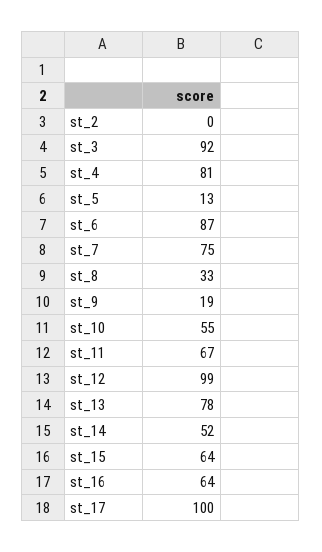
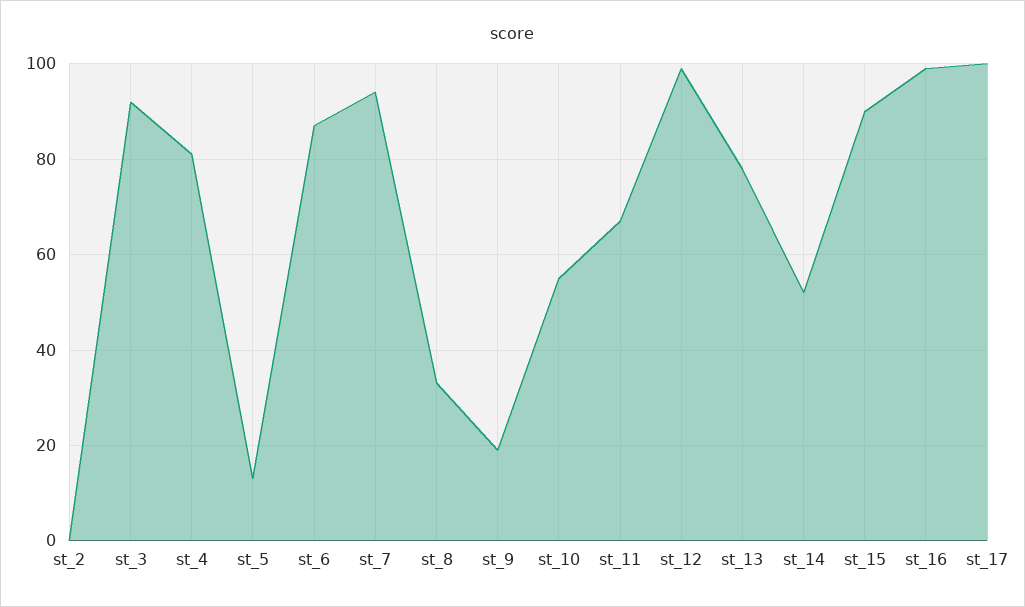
st_7: 75 -> 95
st_15: 64 -> 90
st_16: 64 -> 100

